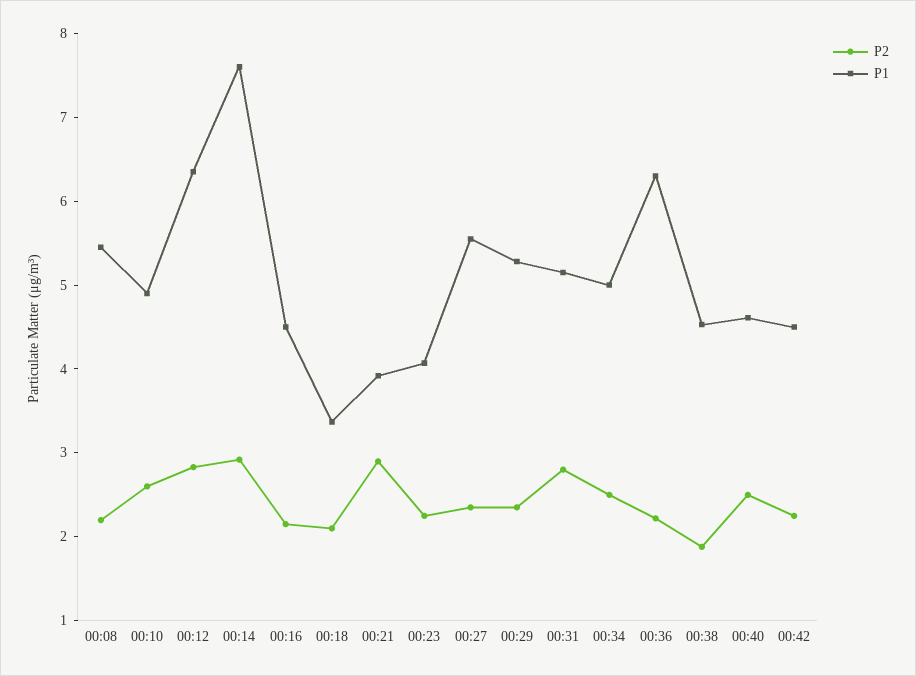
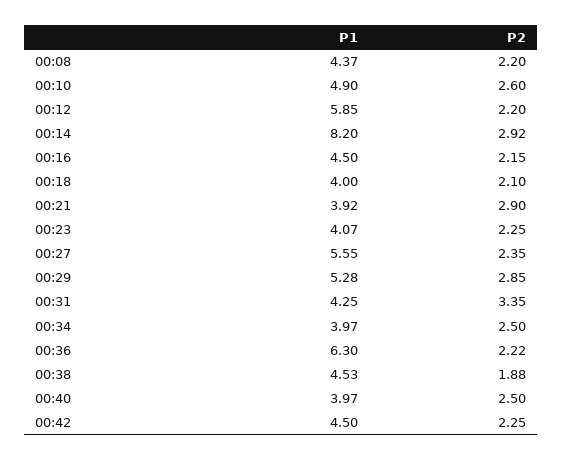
P1, 00:08: 5.4 -> 4.37
P2, 00:12: 2.8 -> 2.2
P1, 00:12: 6.4 -> 5.85
P1, 00:14: 7.6 -> 8.2
P1, 00:18: 3.4 -> 4
P2, 00:29: 2.4 -> 2.85
P2, 00:31: 2.8 -> 3.35
P1, 00:31: 5.2 -> 4.25
P1, 00:34: 5 -> 3.97
P1, 00:40: 4.6 -> 3.97

